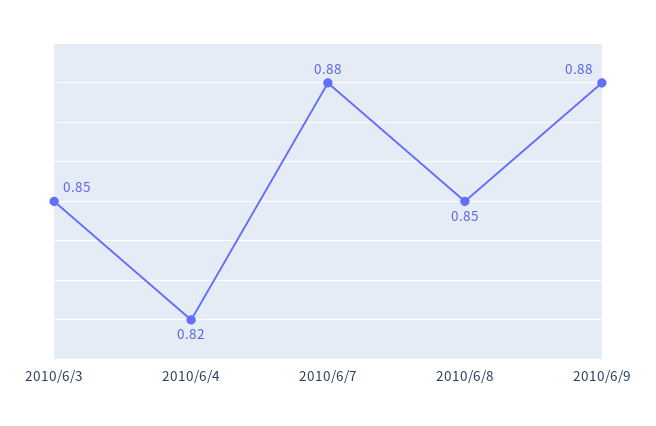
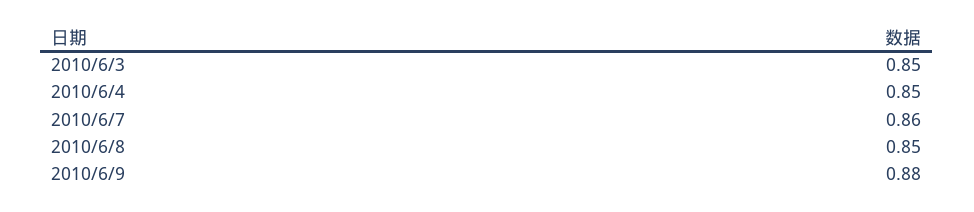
2010/6/4: 0.82 -> 0.85
2010/6/7: 0.88 -> 0.86

